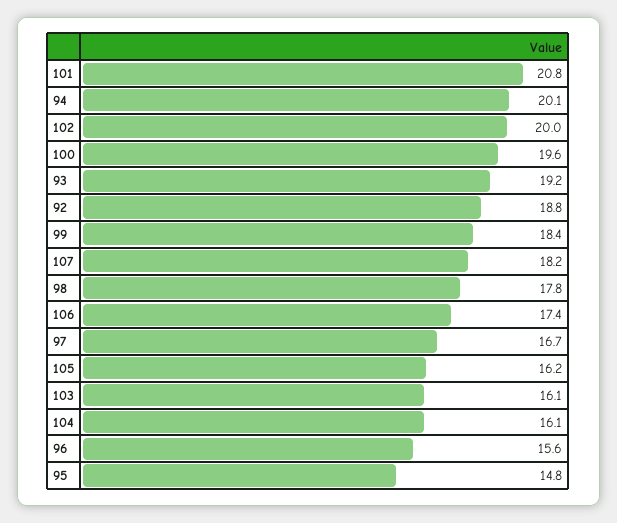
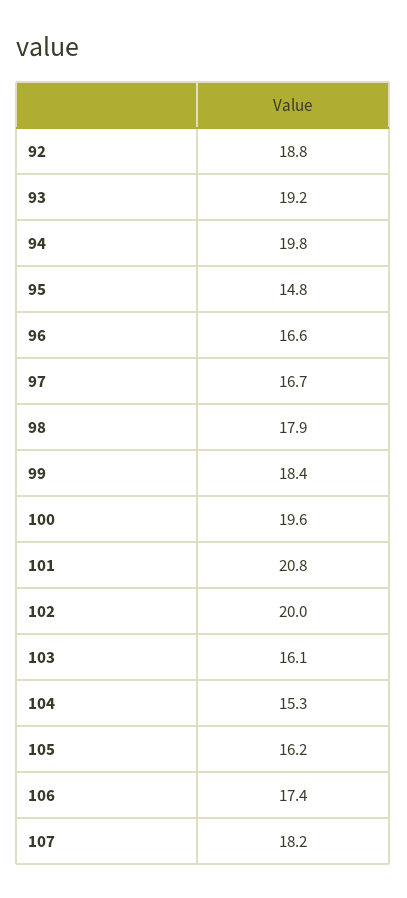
94: 20.1 -> 19.8
98: 17.8 -> 17.9
104: 16.1 -> 15.3
96: 15.6 -> 16.6

